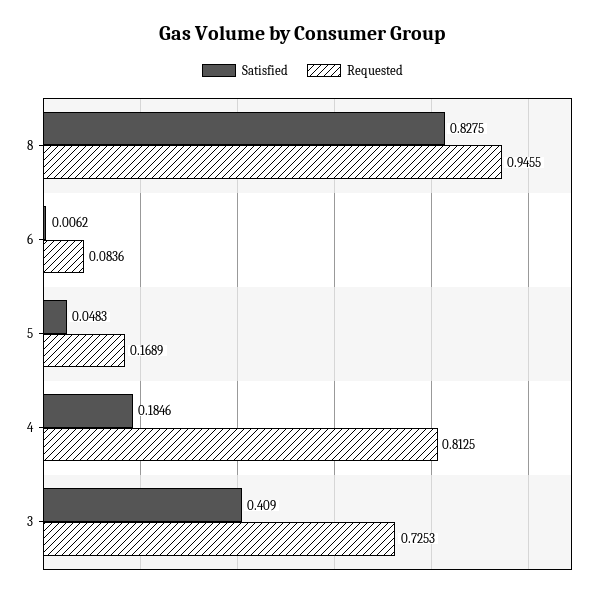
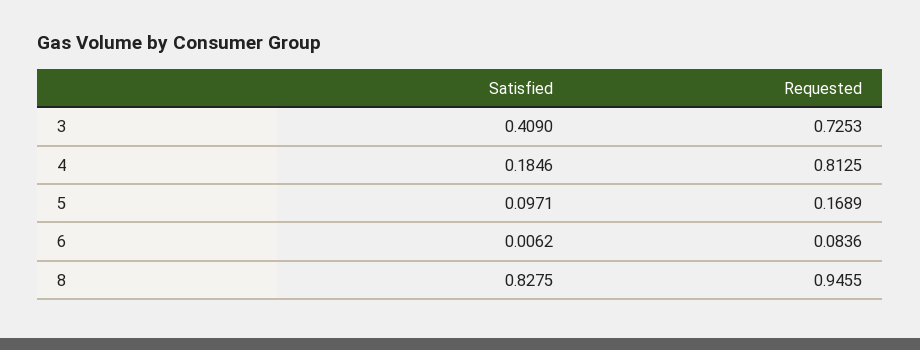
Satisfied, 5: 0.0483 -> 0.0971

